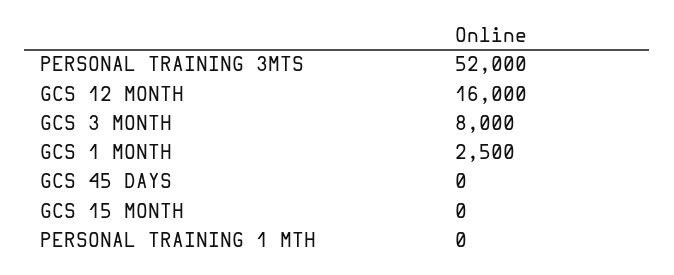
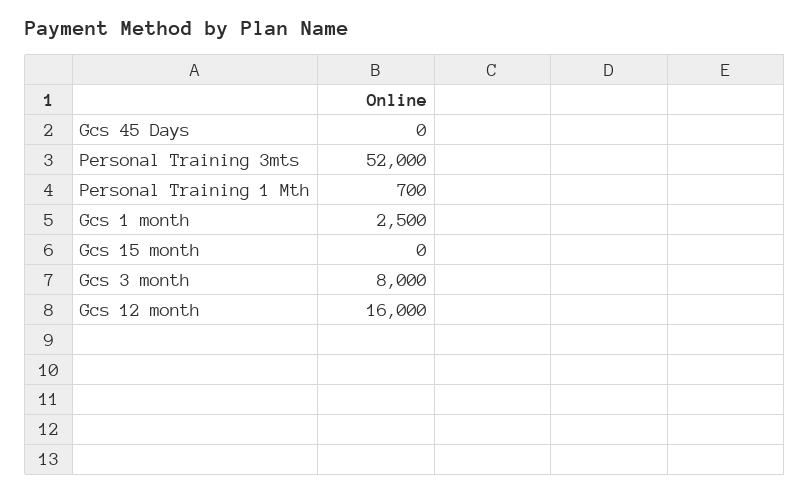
PERSONAL TRAINING 1 MTH: 0 -> 700

